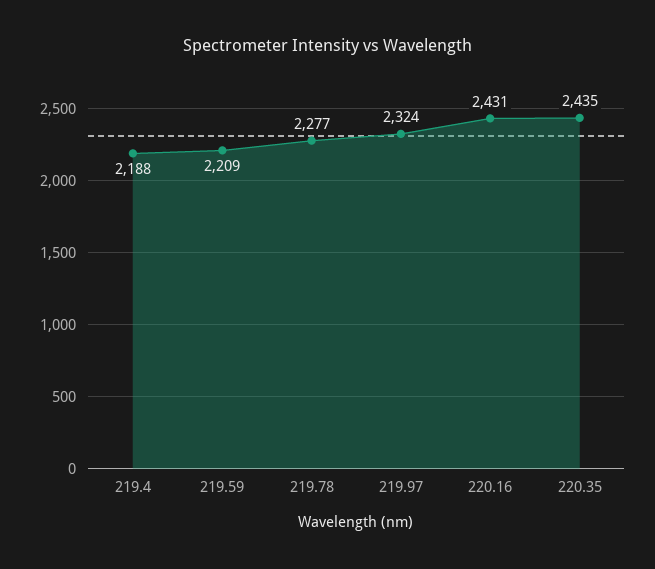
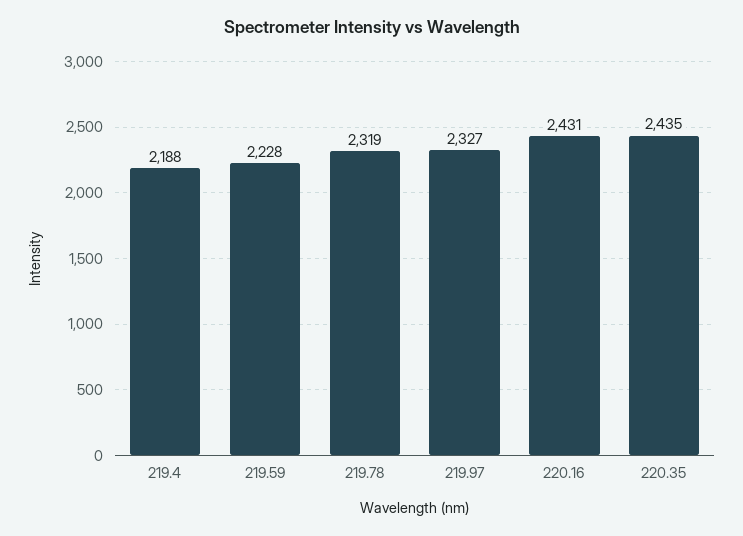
219.59: 2209 -> 2228
219.78: 2277 -> 2319
219.97: 2324 -> 2327

